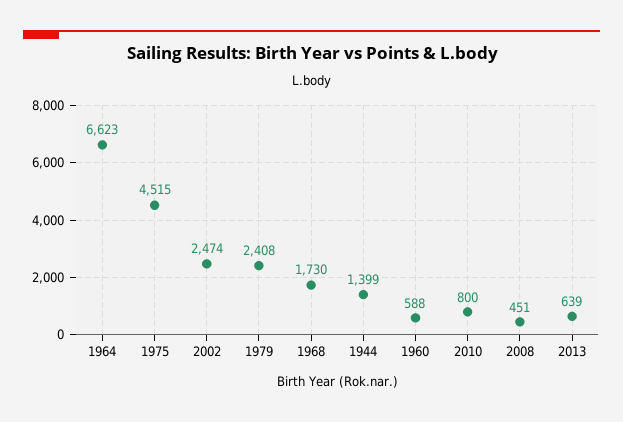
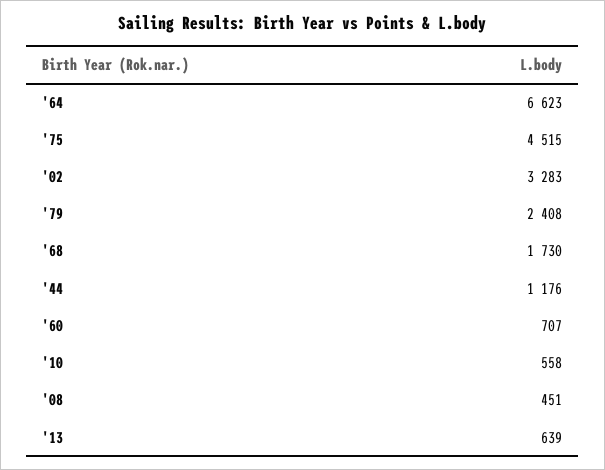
2002: 2474 -> 3283
1944: 1399 -> 1176
1960: 588 -> 707
2010: 800 -> 558

